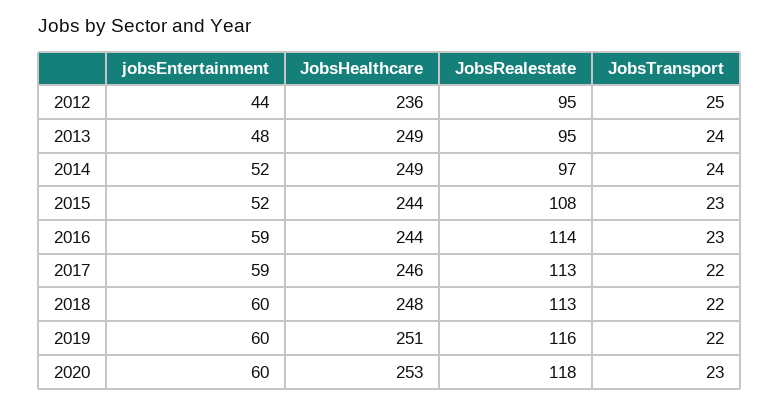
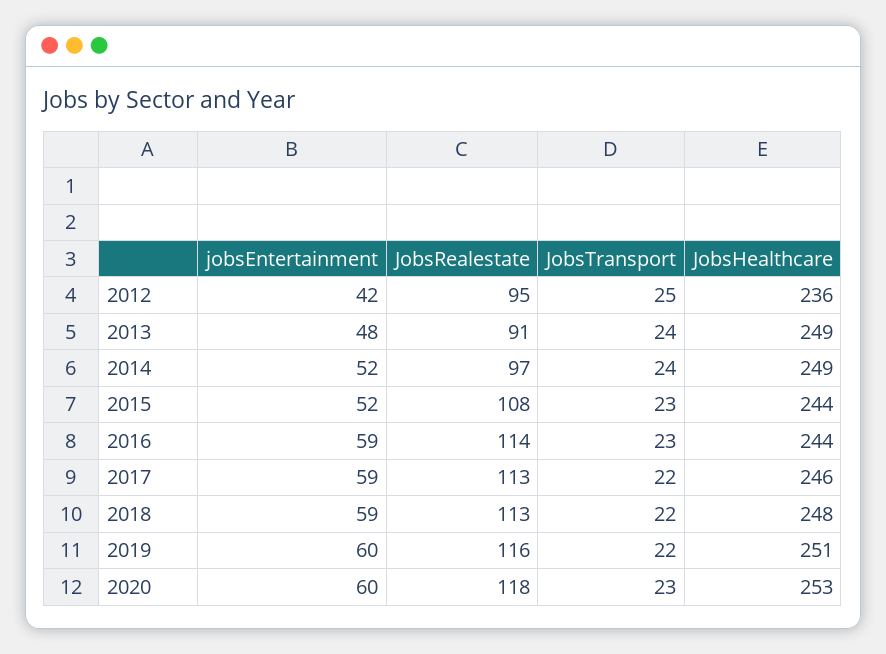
jobsEntertainment, 2012: 44 -> 42
JobsRealestate, 2013: 95 -> 91
jobsEntertainment, 2018: 60 -> 59

